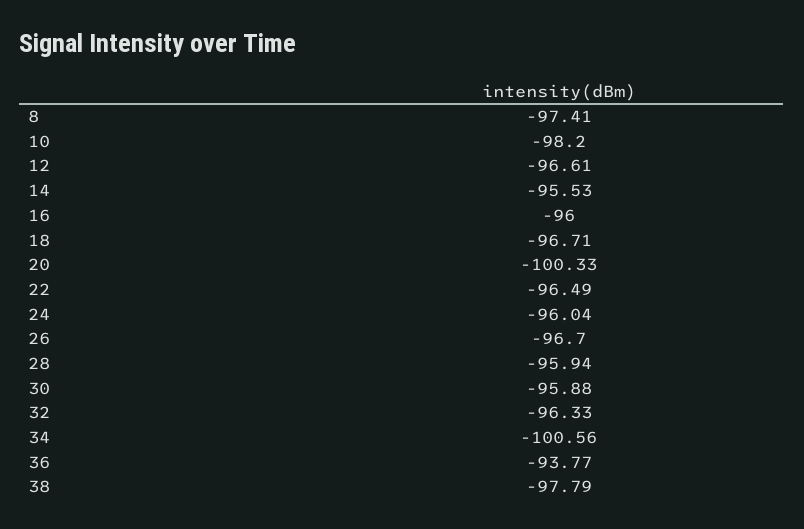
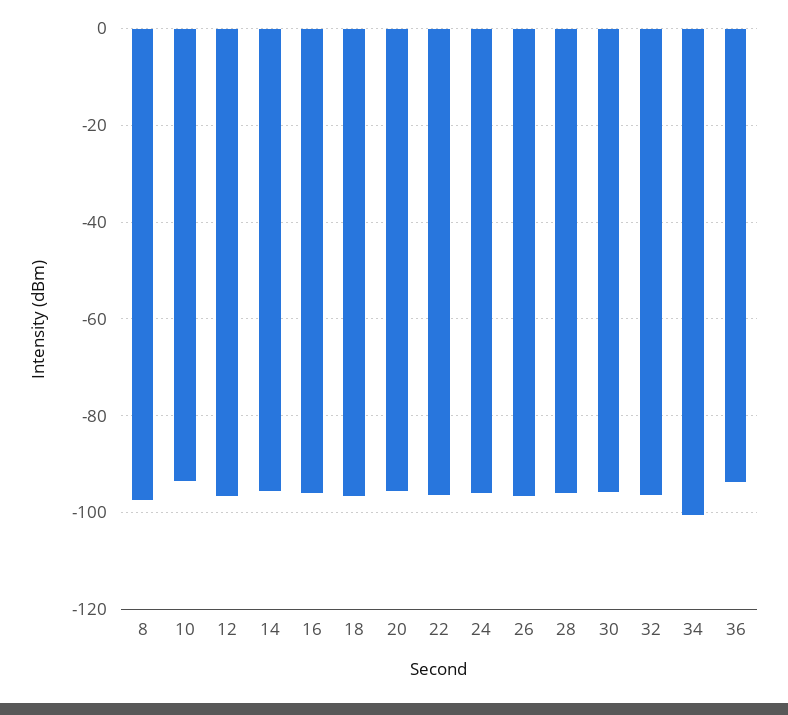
10: -98.2 -> -94
20: -100.33 -> -96
38: -97.79 -> none

